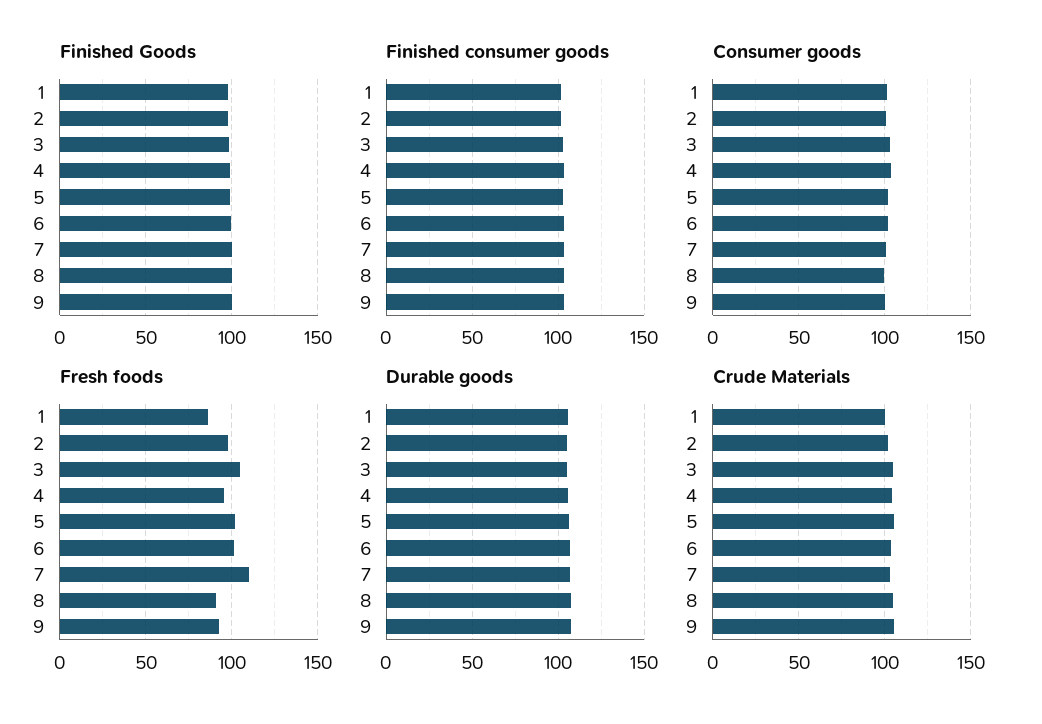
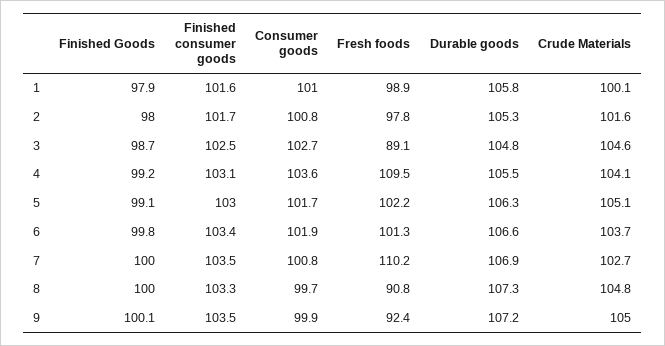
Fresh foods, 1: 85 -> 98.9
Fresh foods, 3: 105 -> 89.1
Fresh foods, 4: 95 -> 109.5

